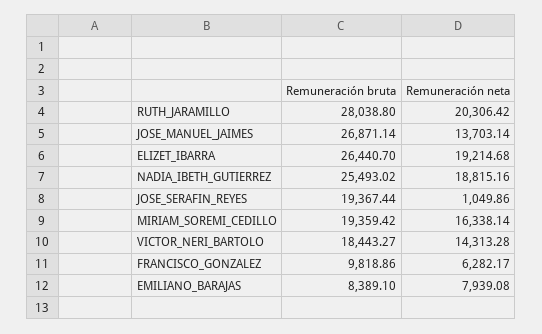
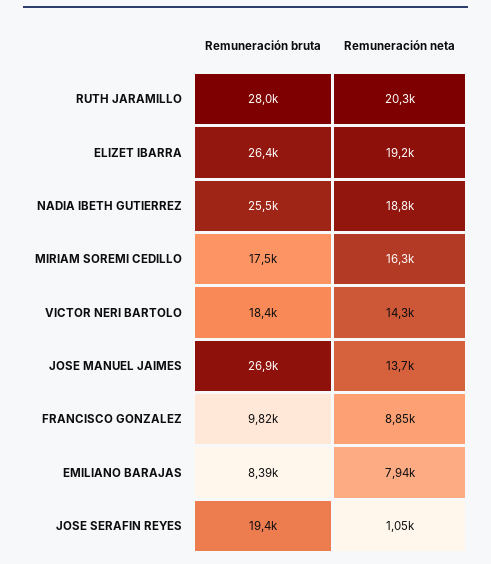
Remuneración bruta, MIRIAM_SOREMI_CEDILLO: 19359.42 -> 17500
Remuneración neta, FRANCISCO_GONZALEZ: 6282.17 -> 8850

